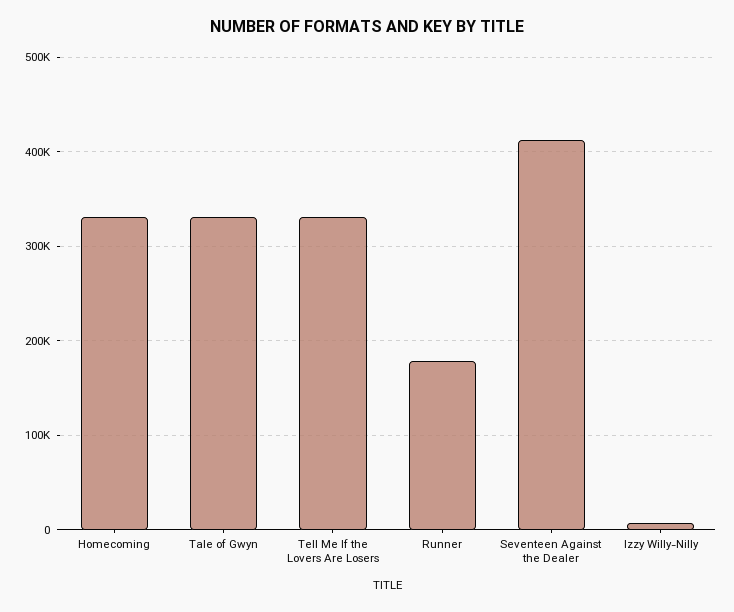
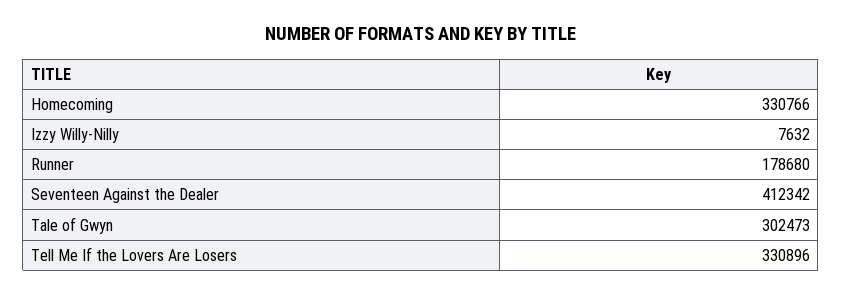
Tale of Gwyn: 330000 -> 302473

